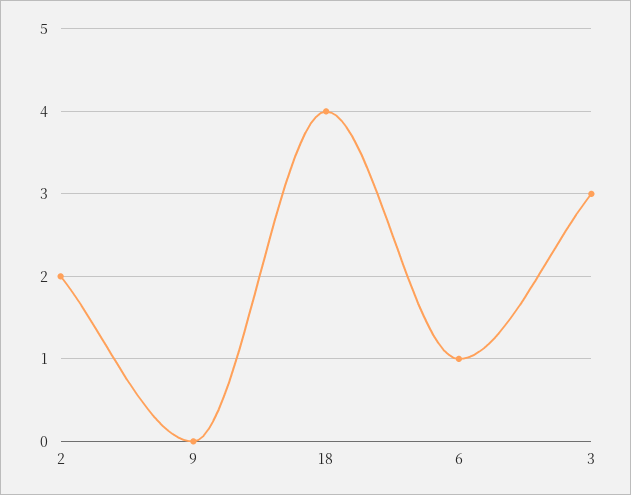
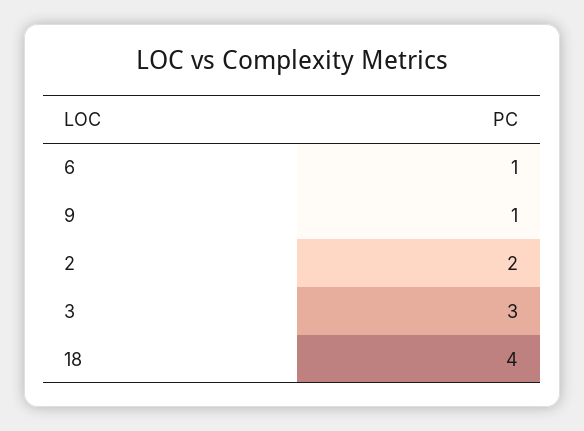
9: 0 -> 1

